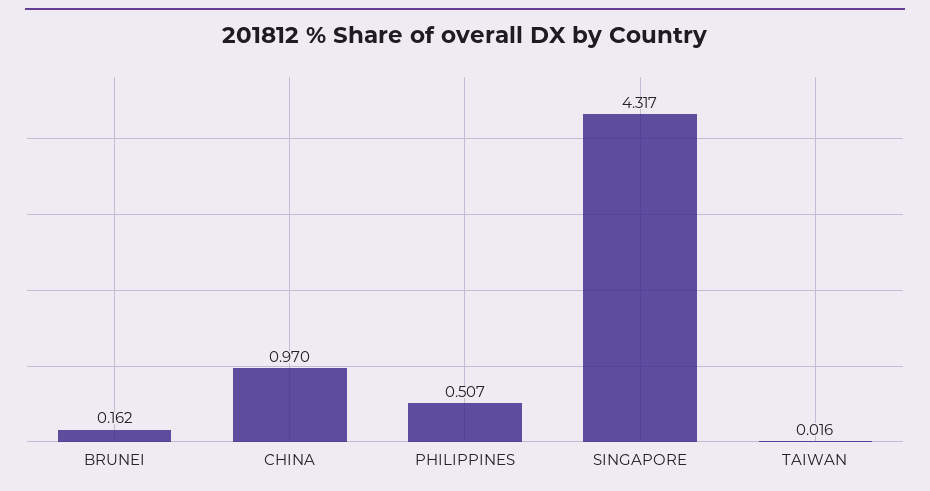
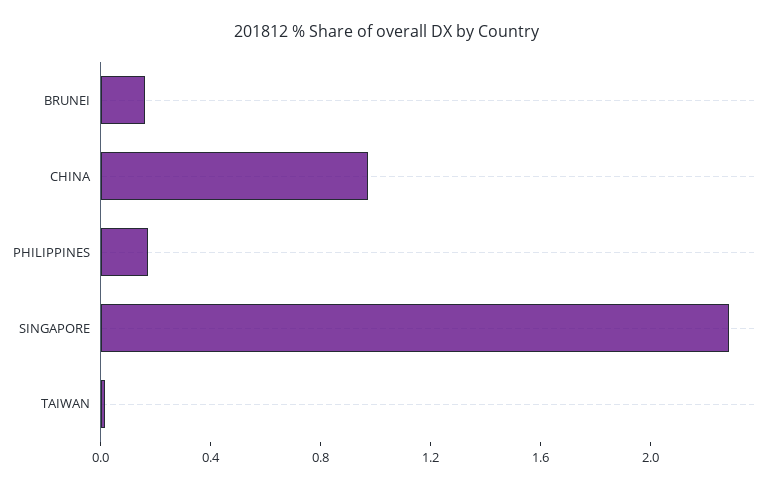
PHILIPPINES: 0.507 -> 0.2
SINGAPORE: 4.317 -> 2.3

